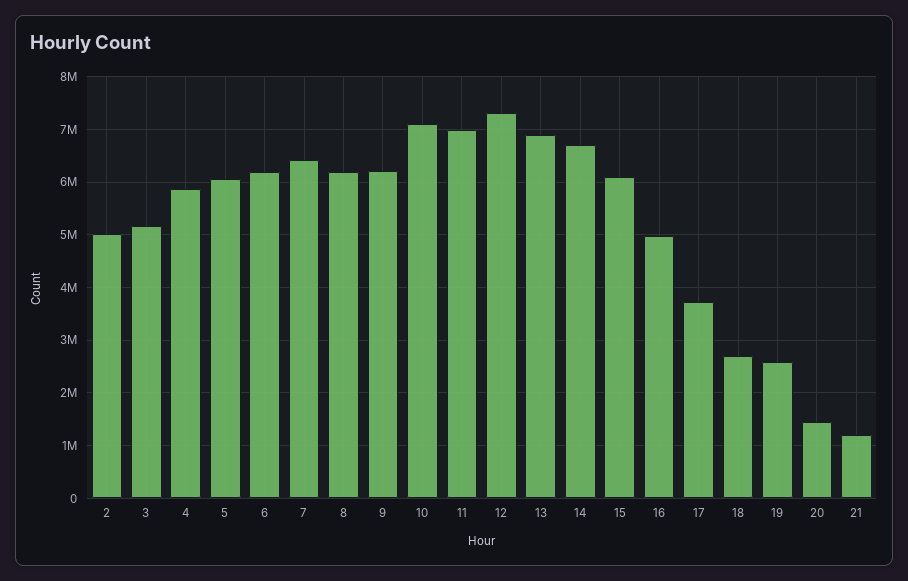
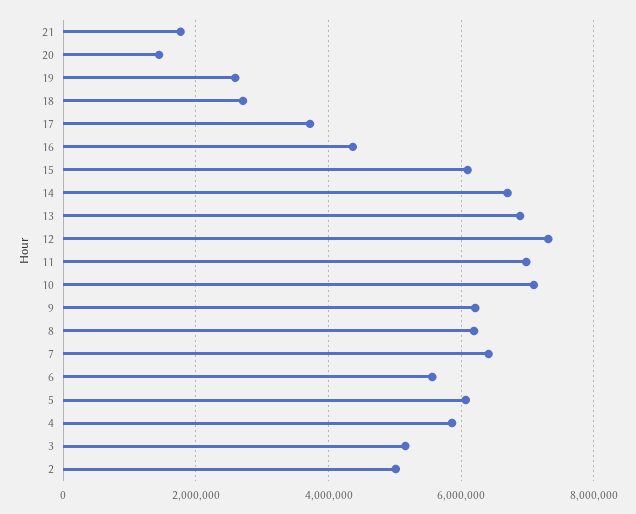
6: 6200000 -> 5600000
16: 5000000 -> 4400000
21: 1200000 -> 1800000

